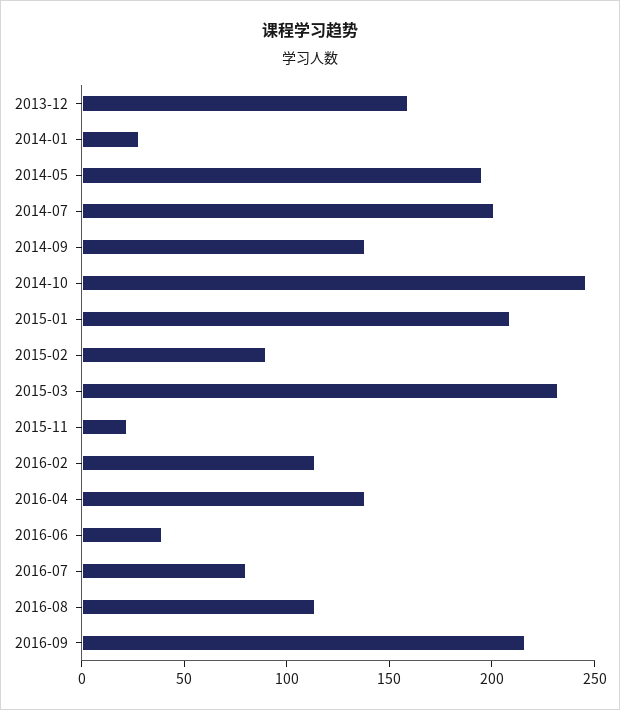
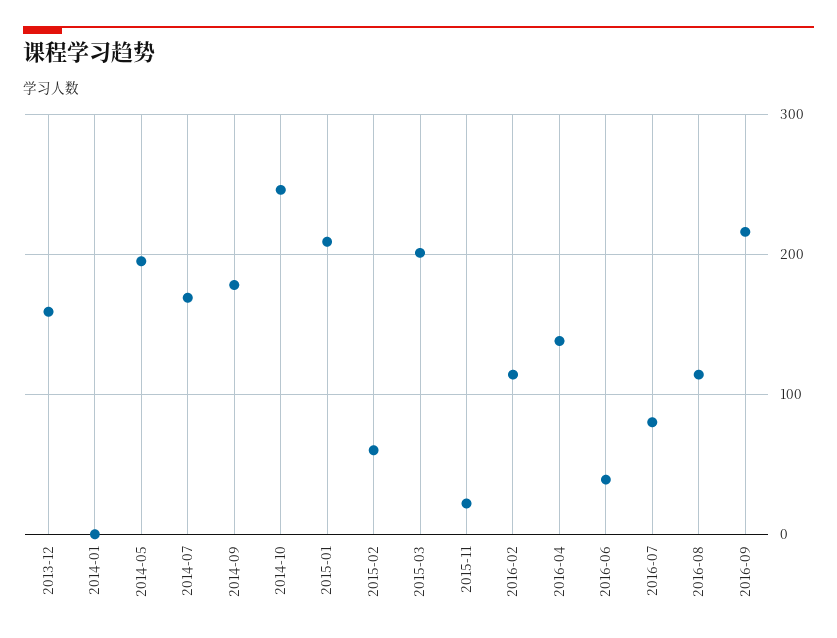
2014-01: 30 -> 0
2014-07: 200 -> 170
2014-09: 140 -> 180
2015-02: 90 -> 60
2015-03: 230 -> 200

